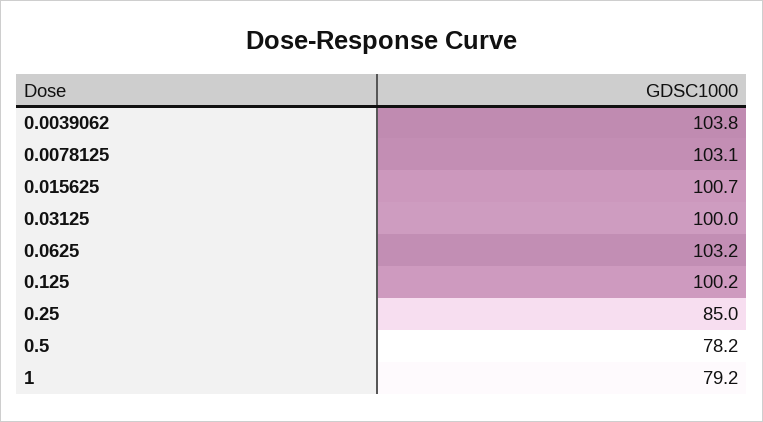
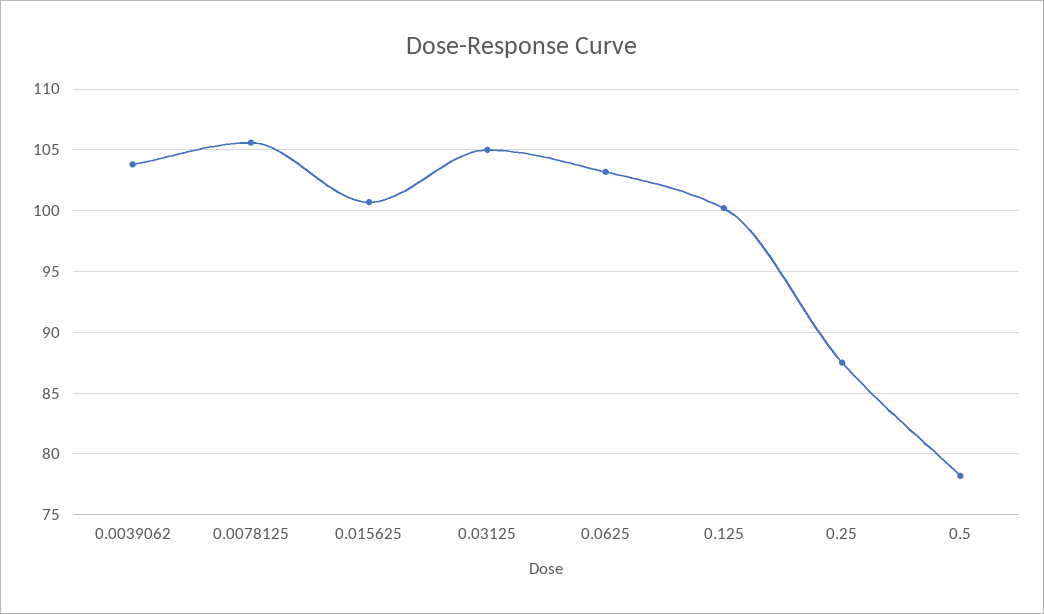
0.0078125: 103.1 -> 105.5
0.03125: 100 -> 105
0.25: 85 -> 87.5
1: 79.2 -> none

